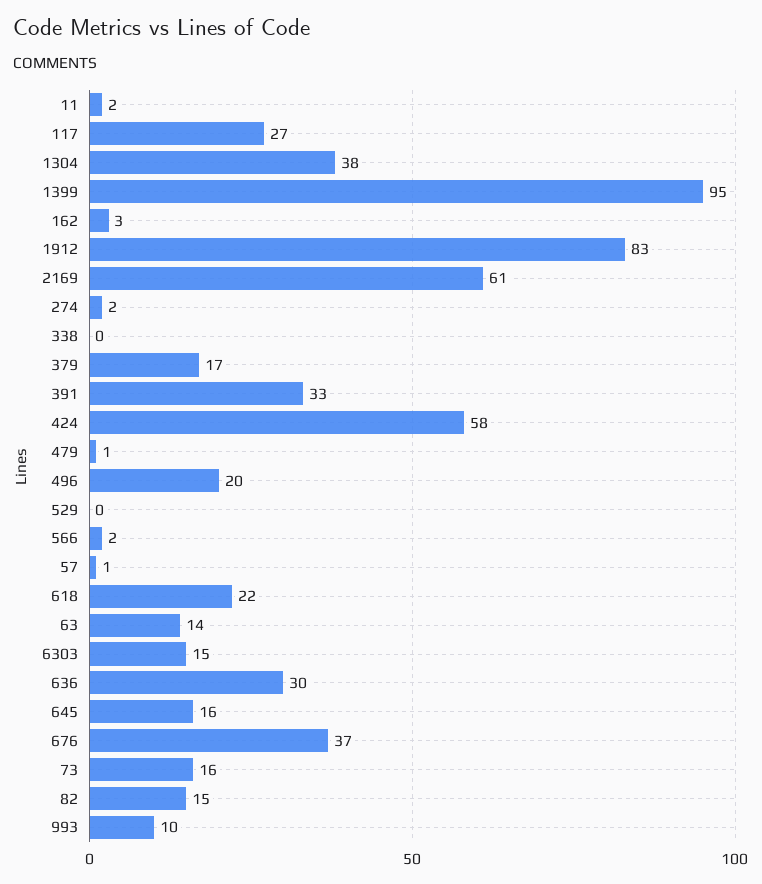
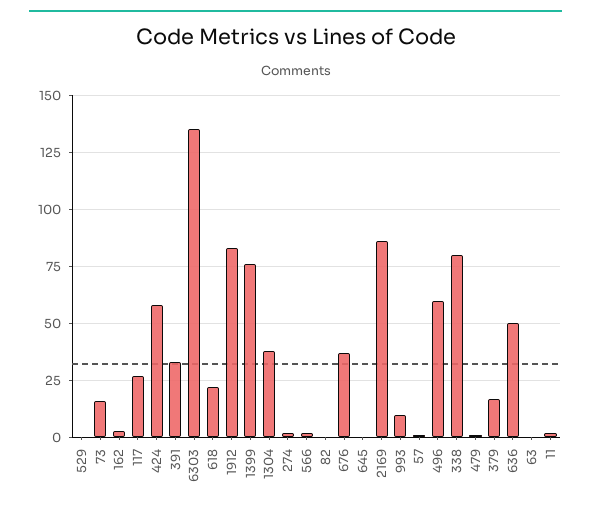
1399: 95 -> 75
2169: 61 -> 85
338: 0 -> 80
496: 20 -> 60
63: 14 -> 0
6303: 15 -> 135
636: 30 -> 50
645: 16 -> 0
82: 15 -> 0

